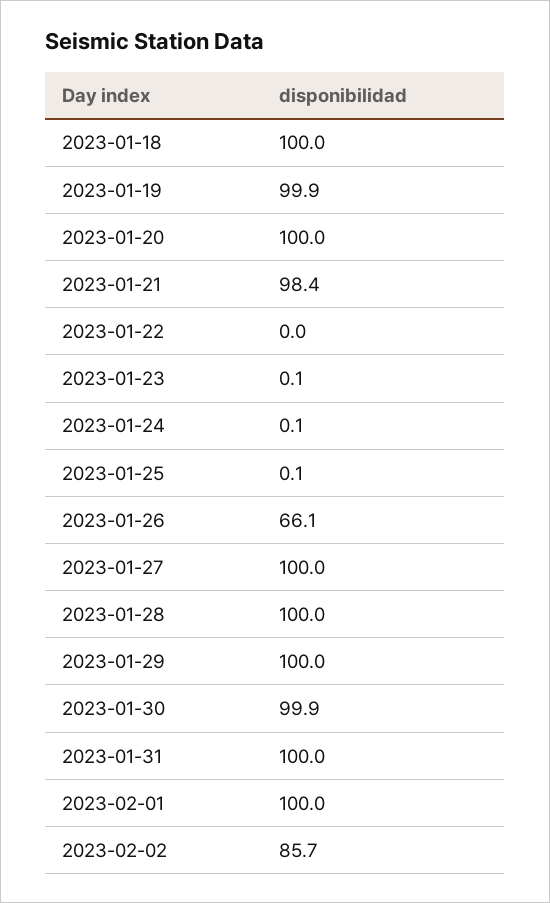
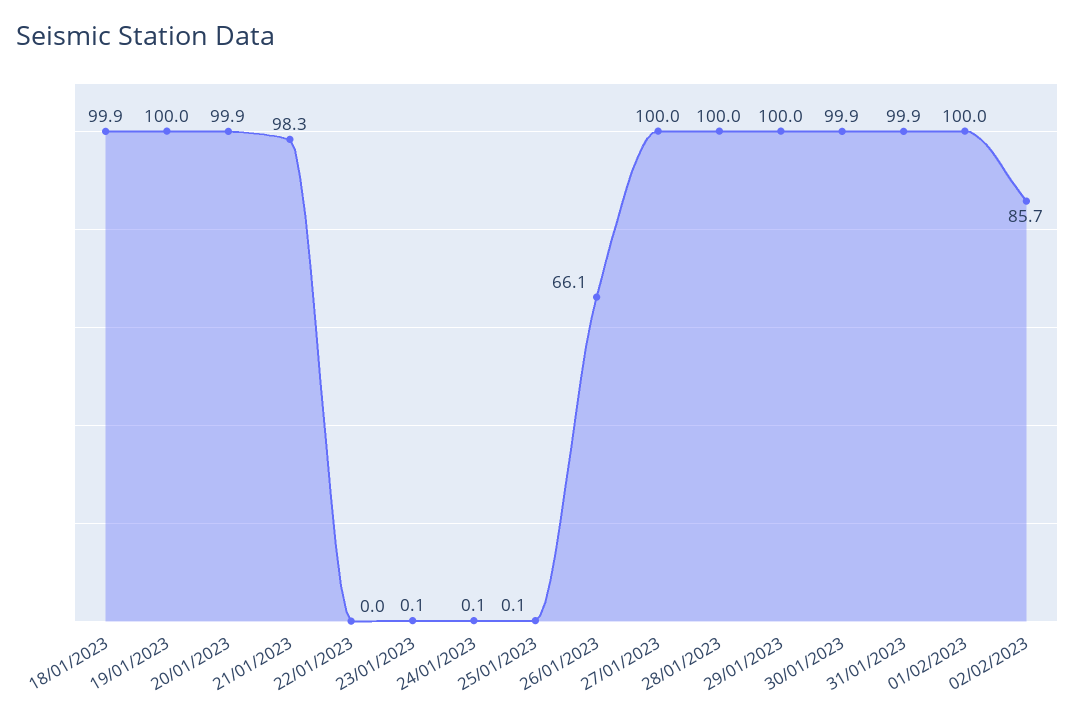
2023-01-18: 100 -> 99.9
2023-01-19: 99.9 -> 100
2023-01-20: 100 -> 99.9
2023-01-21: 98.4 -> 98.3
2023-01-31: 100 -> 99.9

